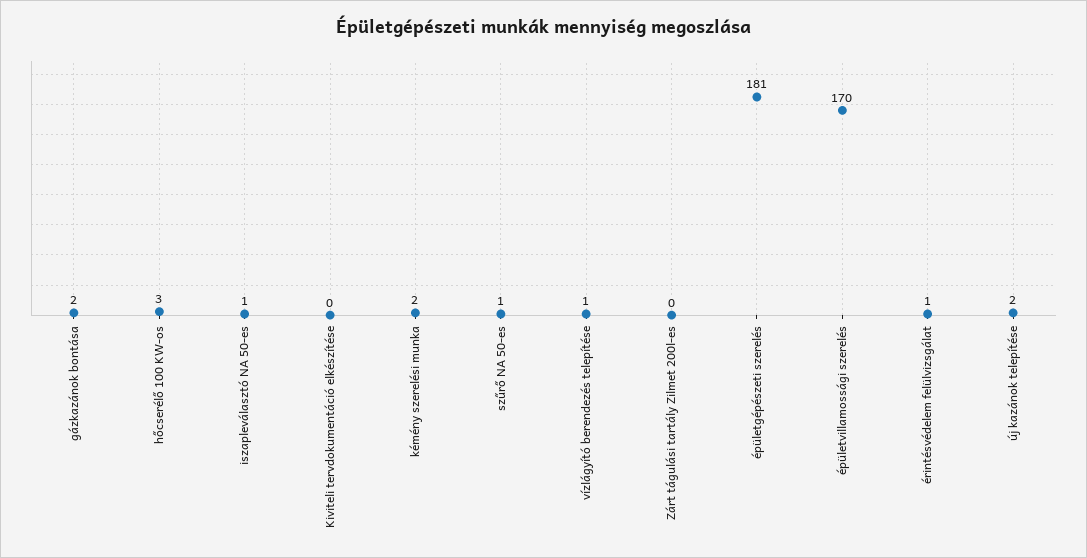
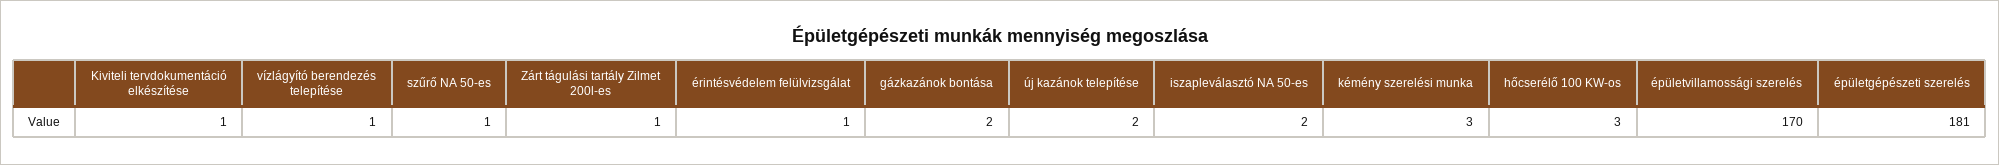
iszapleválasztó NA 50-es: 1 -> 2
Kiviteli tervdokumentáció elkészítése: 0 -> 1
kémény szerelési munka: 2 -> 3
Zárt tágulási tartály Zilmet 200l-es: 0 -> 1

